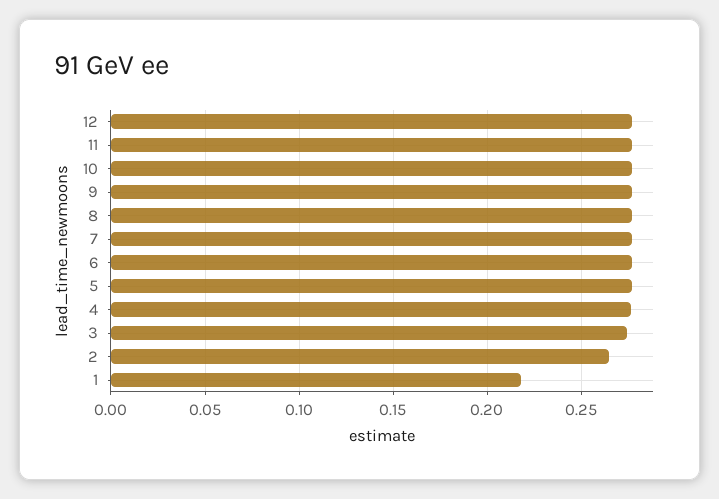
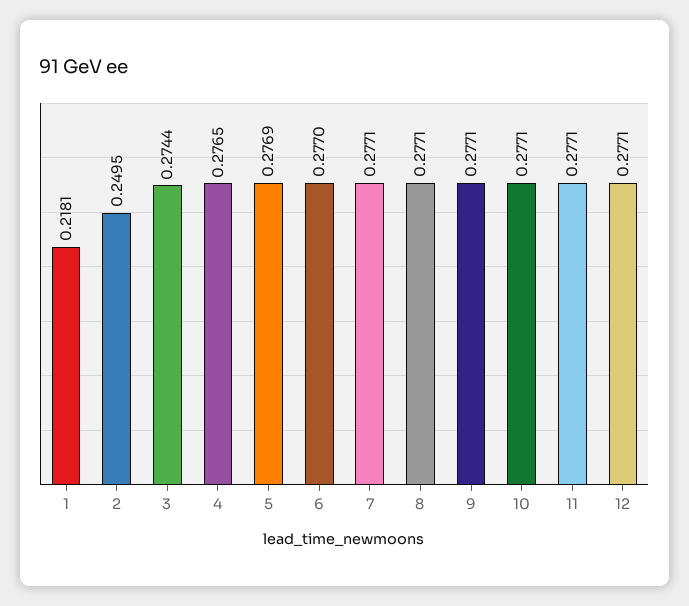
2: 0.265 -> 0.2495

